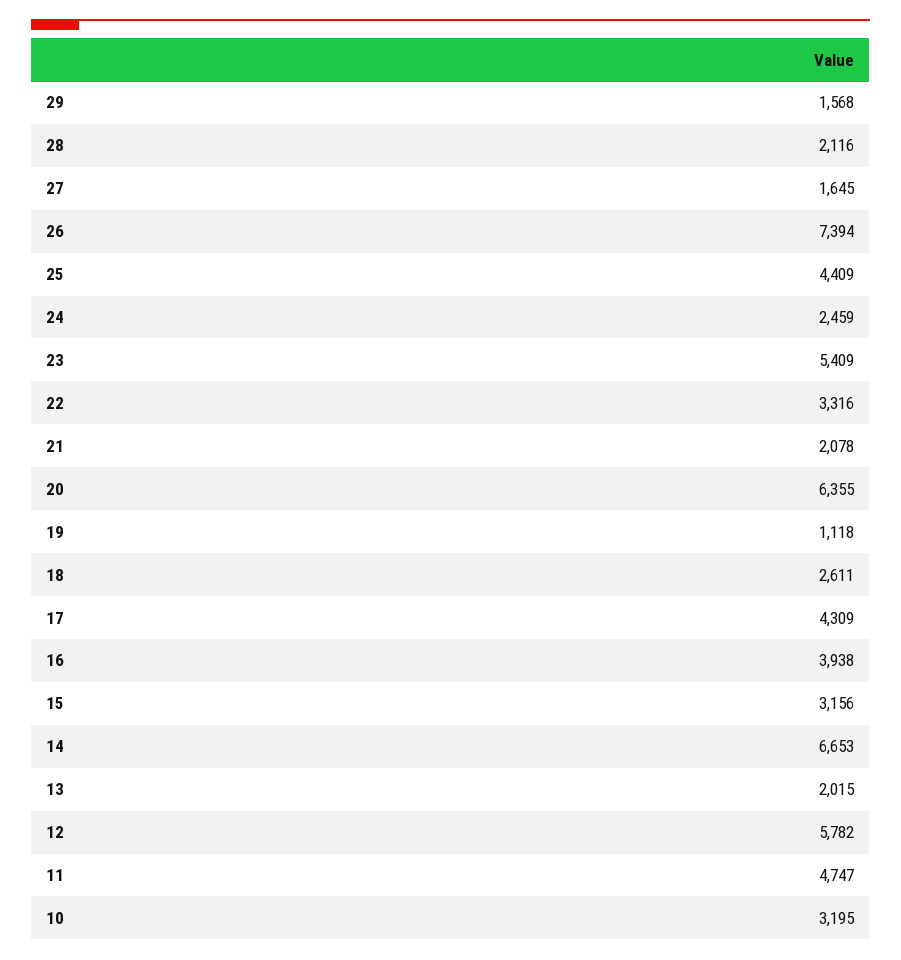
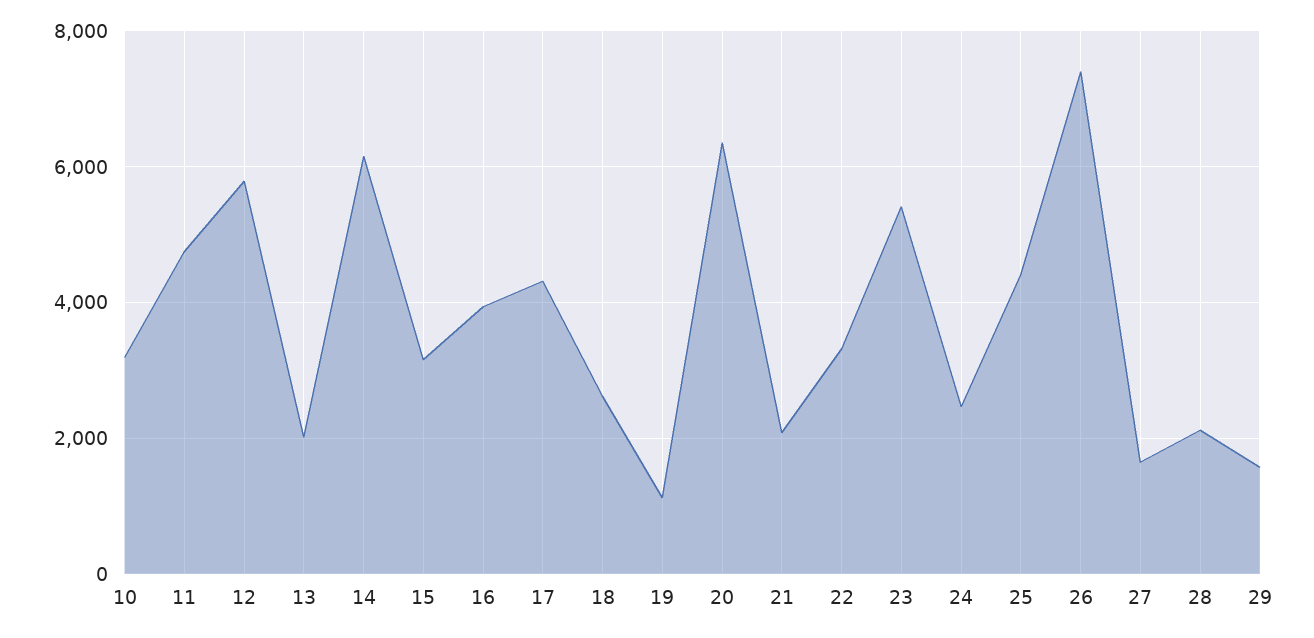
14: 6653 -> 6200

